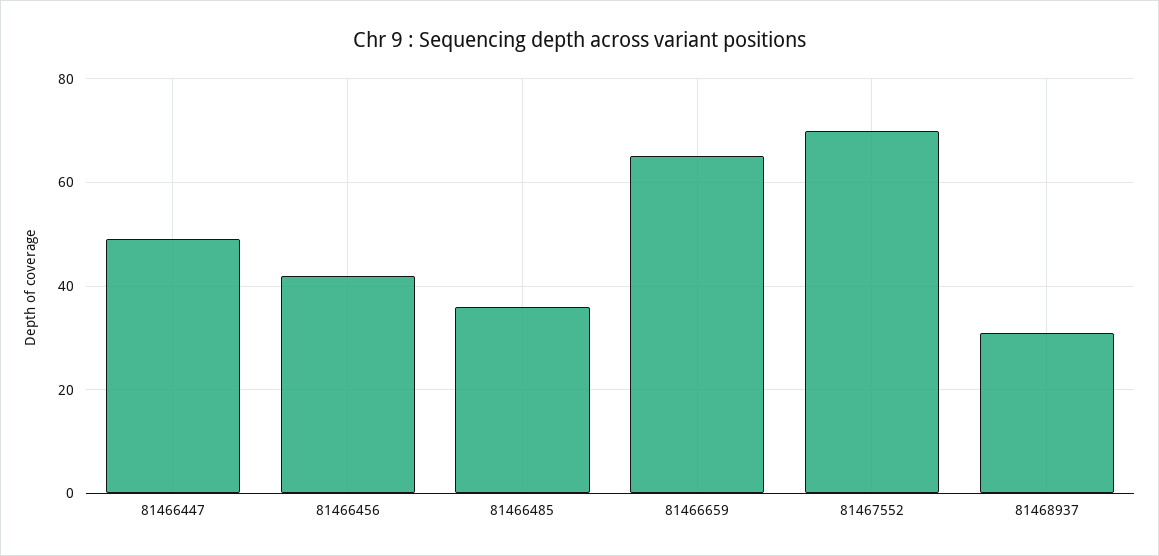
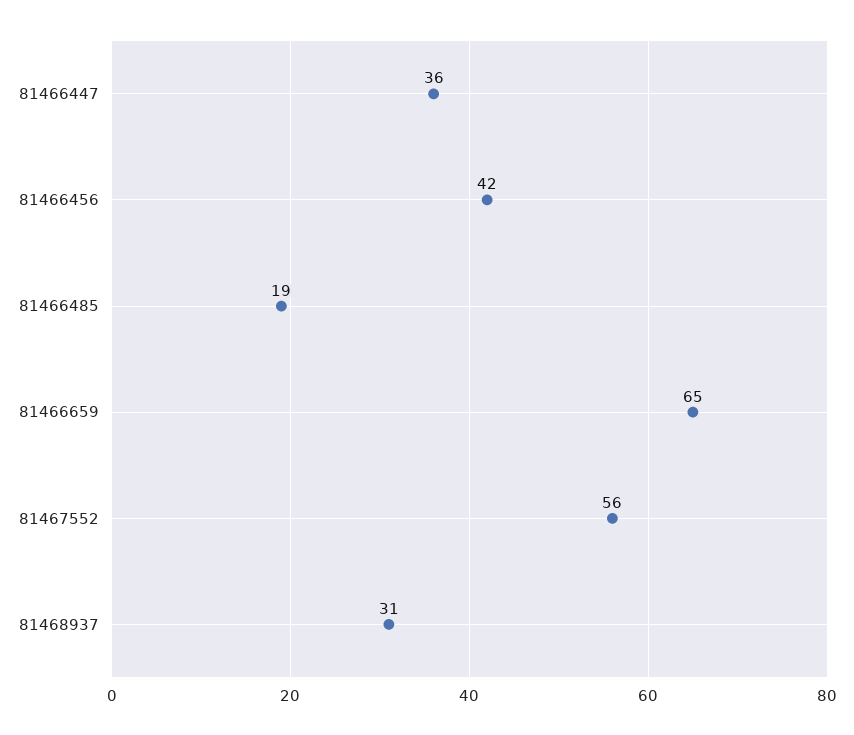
81466447: 50 -> 36
81466485: 35 -> 19
81467552: 70 -> 56

